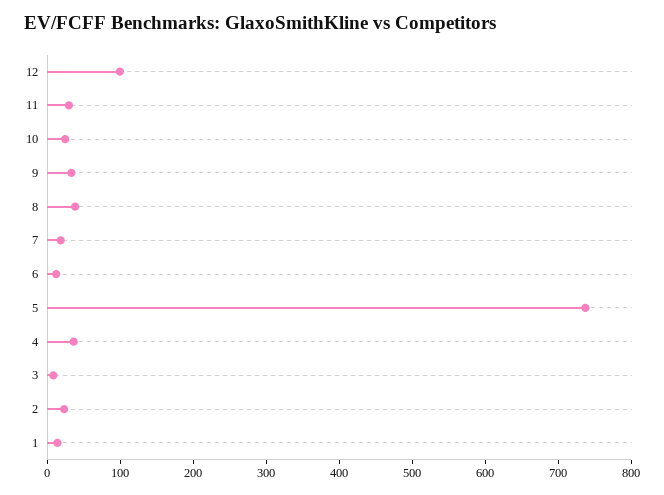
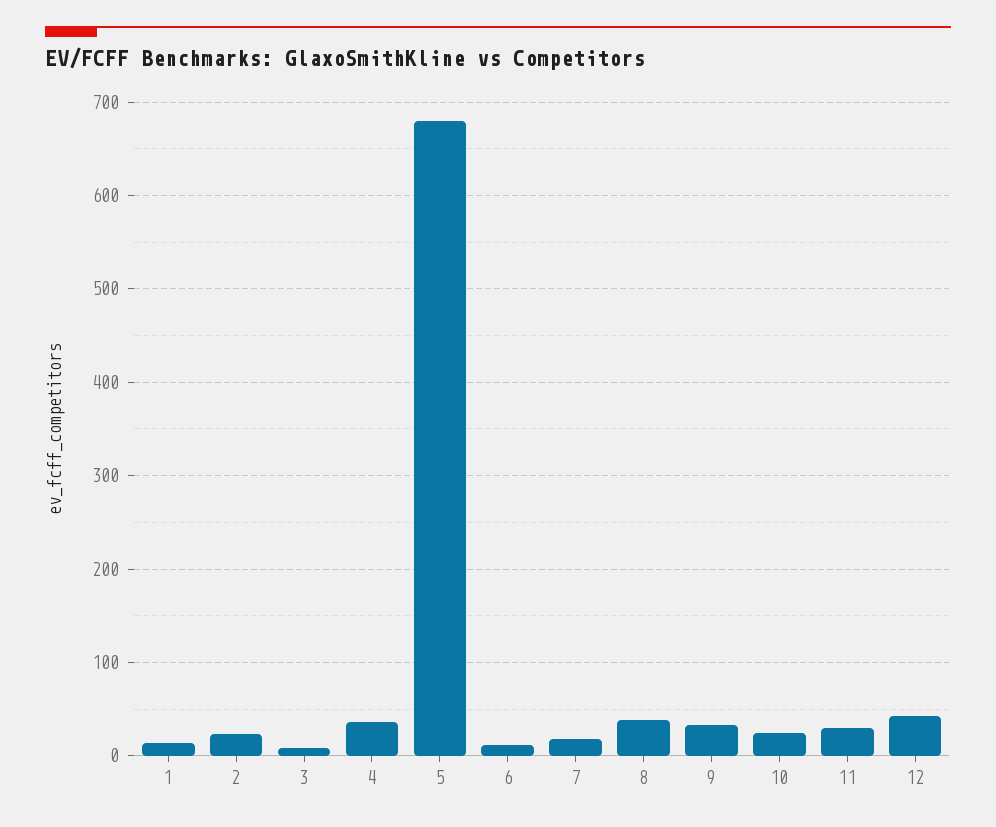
12: 100 -> 40
5: 740 -> 680

